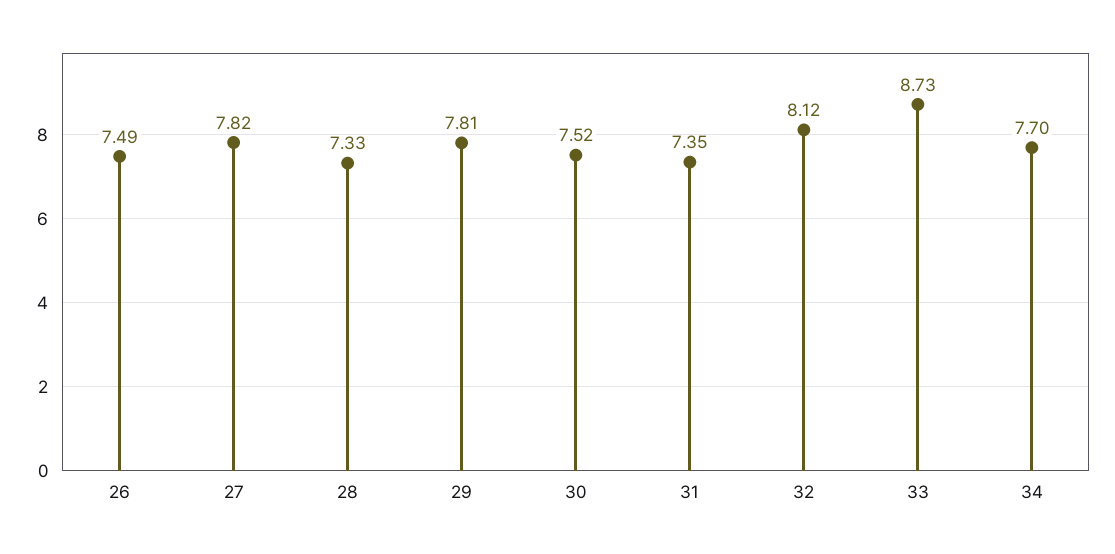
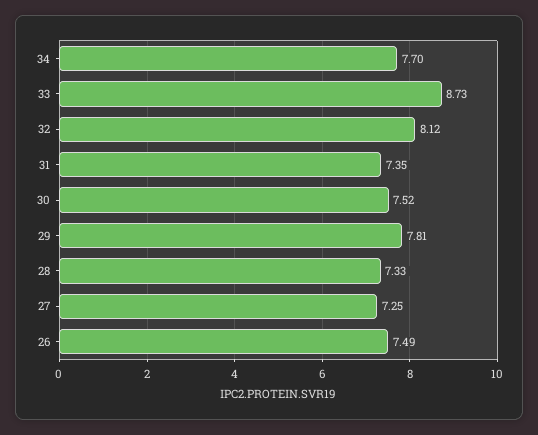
27: 7.82 -> 7.25

